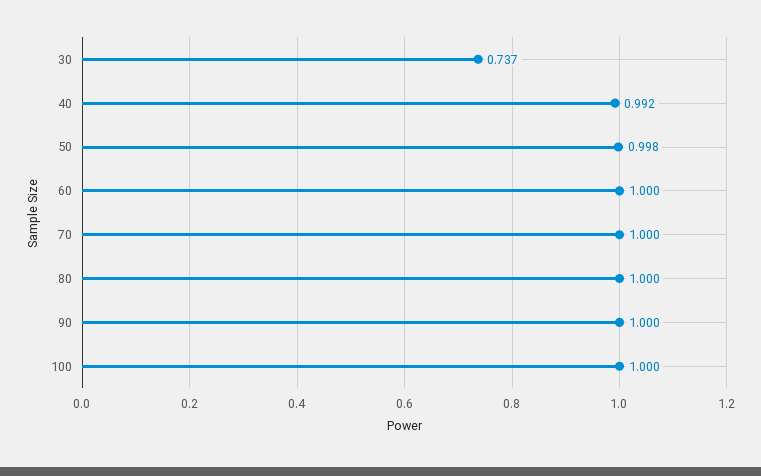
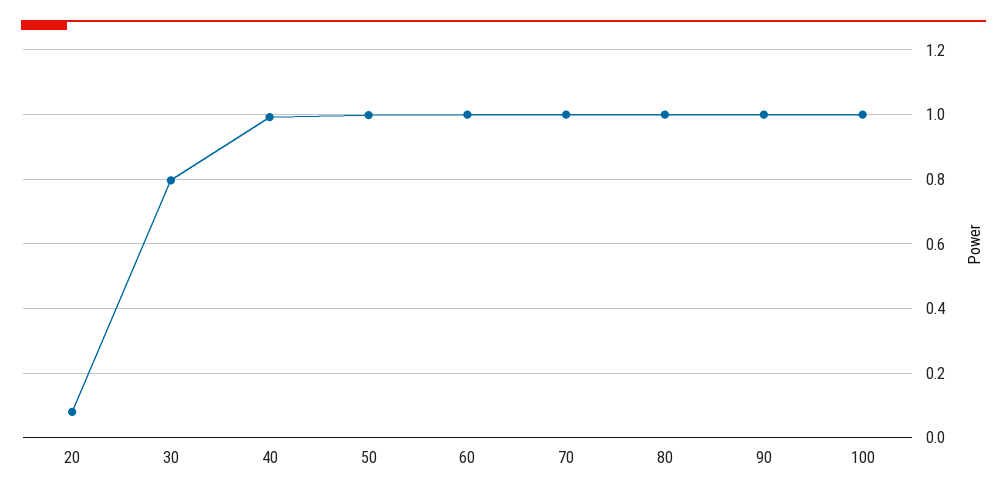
30: 0.737 -> 0.8
20: none -> 0.08

